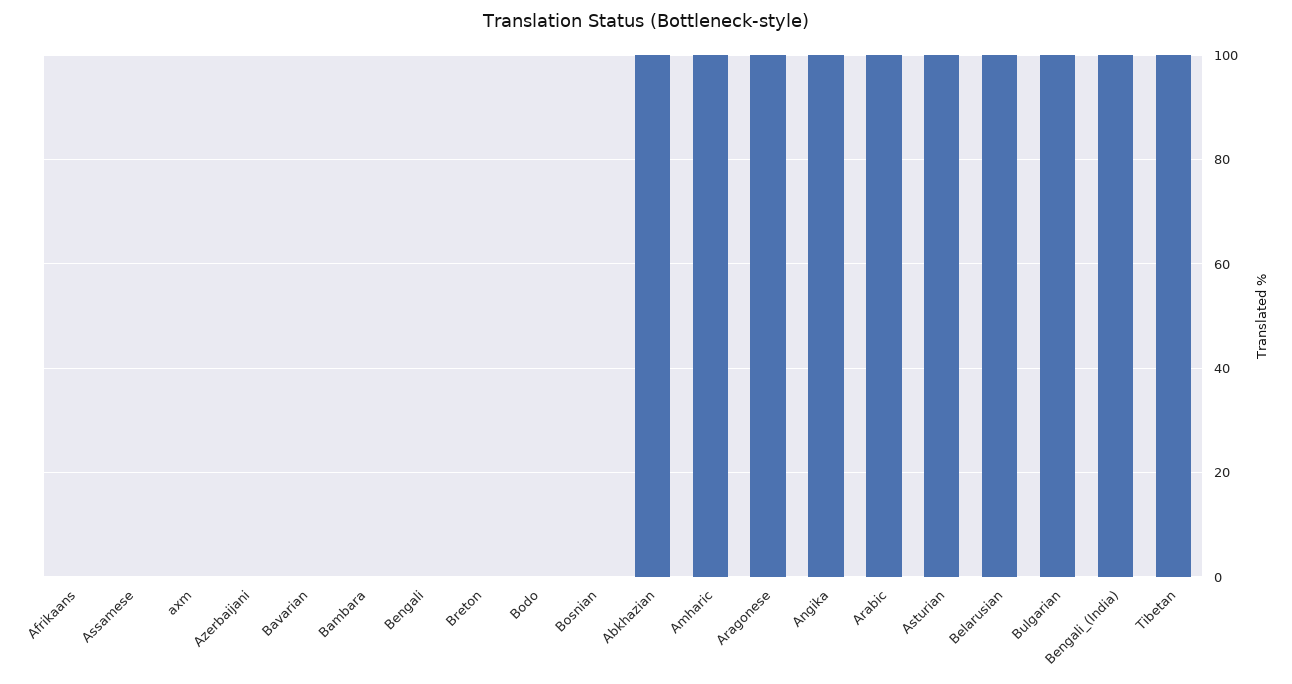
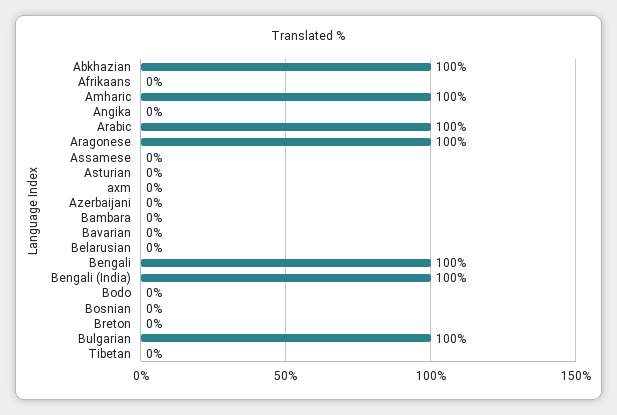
Bengali: 0 -> 100
Angika: 100 -> 0
Asturian: 100 -> 0
Belarusian: 100 -> 0
Tibetan: 100 -> 0

